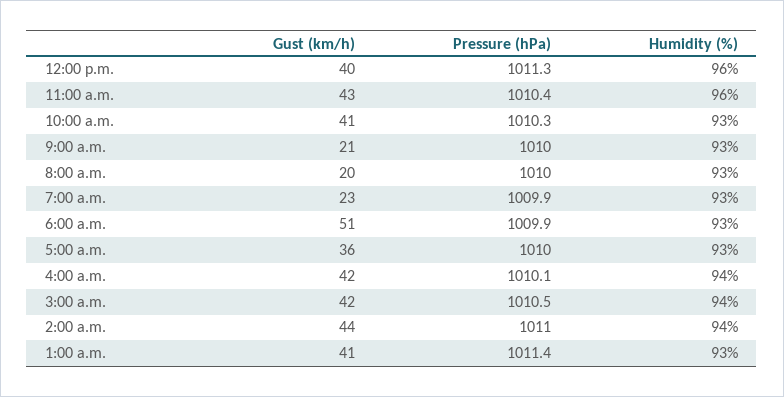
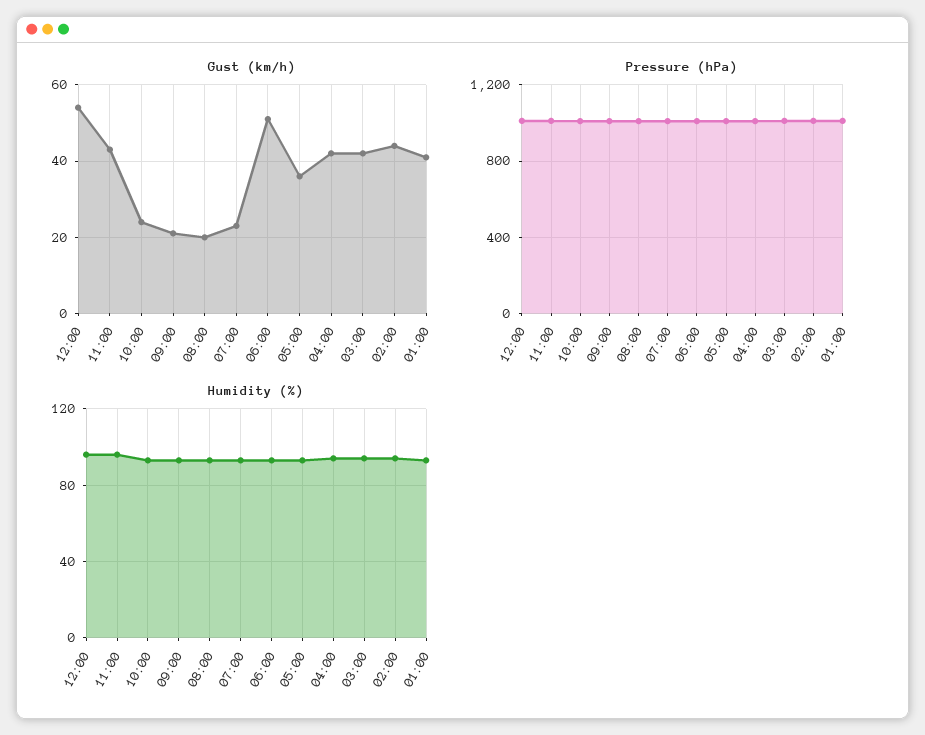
Gust (km/h), 12:00 p.m.: 40 -> 55
Gust (km/h), 10:00 a.m.: 41 -> 25

